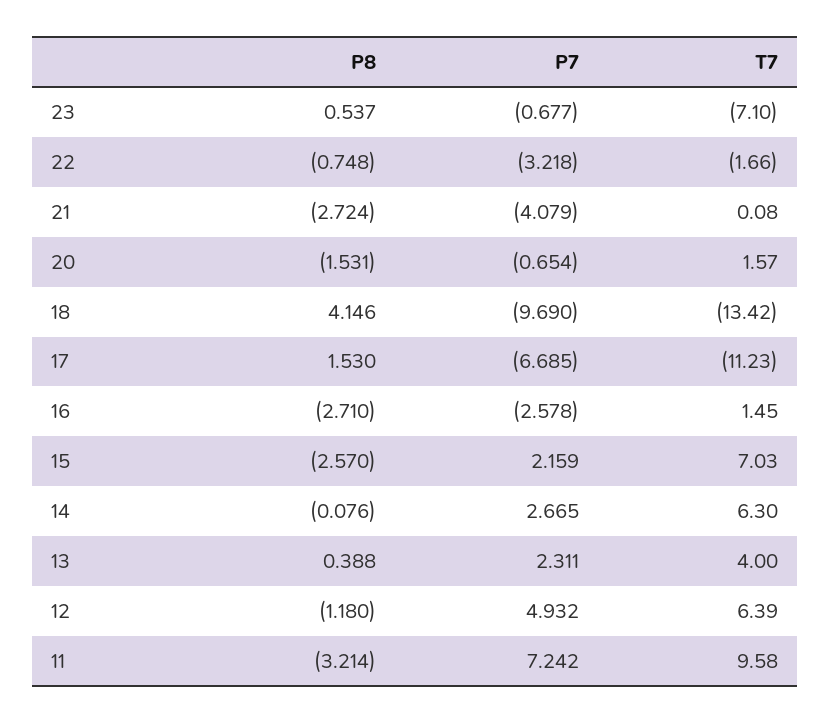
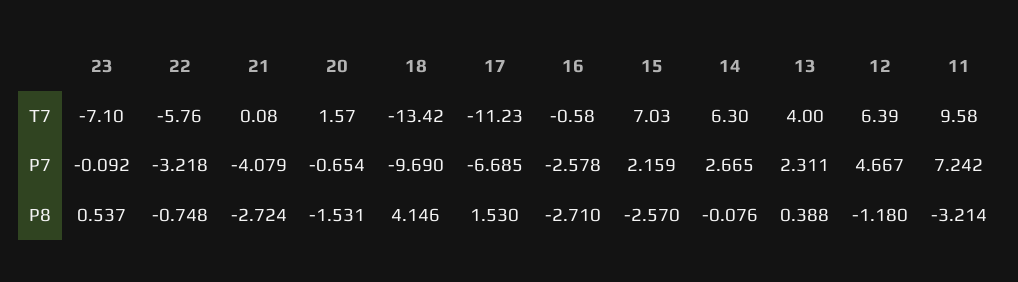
P7, 23: -0.677 -> -0.092
T7, 22: -1.66 -> -5.76
T7, 16: 1.45 -> -0.58
P7, 12: 4.932 -> 4.667

